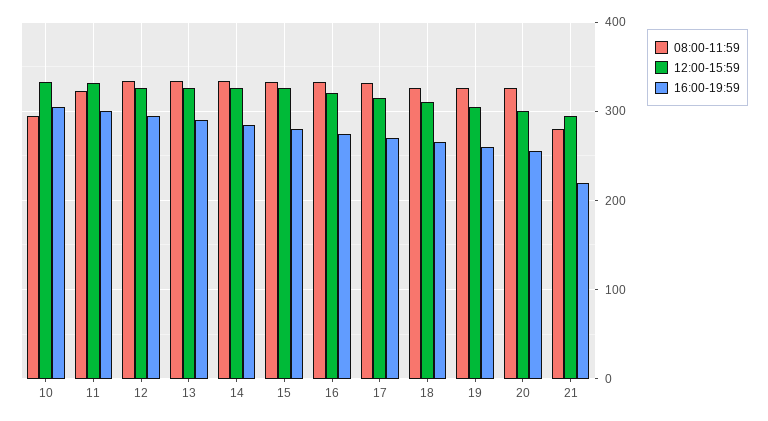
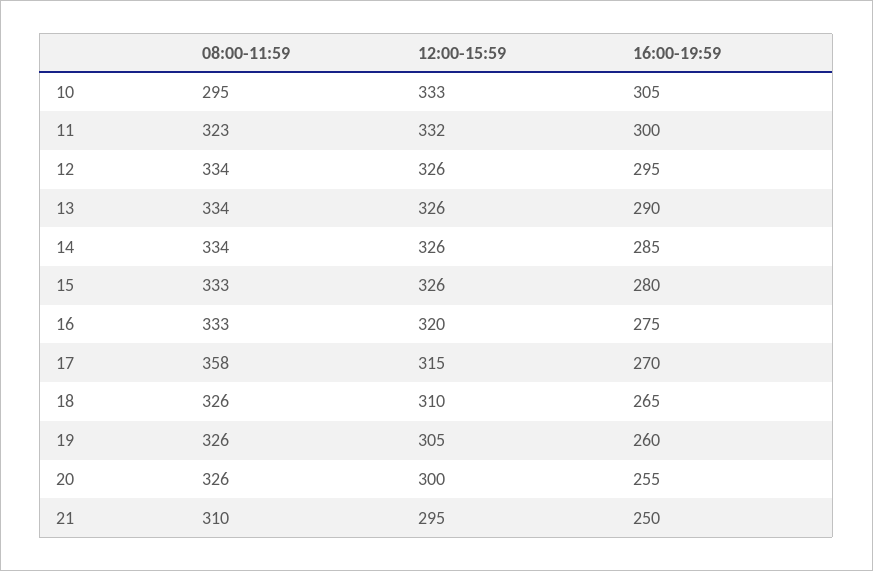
08:00-11:59, 17: 330 -> 358
08:00-11:59, 21: 280 -> 310
16:00-19:59, 21: 220 -> 250

